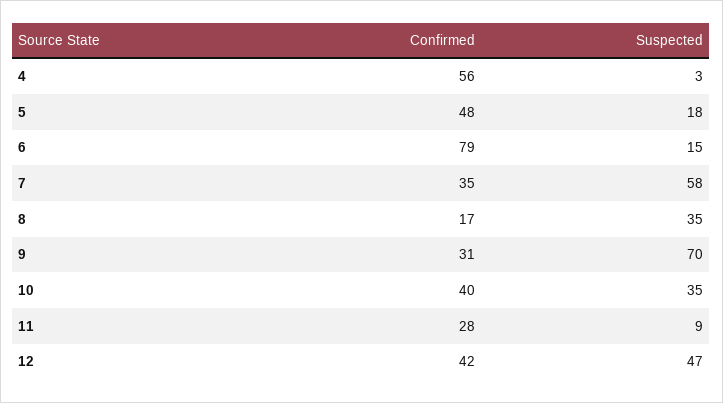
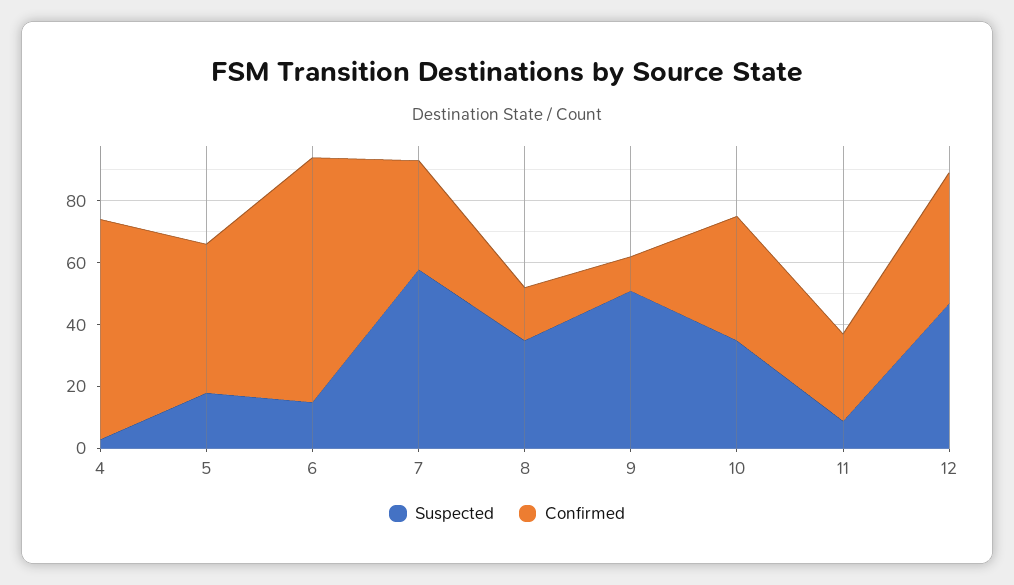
Confirmed, 4: 56 -> 70
Confirmed, 9: 31 -> 10
Suspected, 9: 70 -> 50

